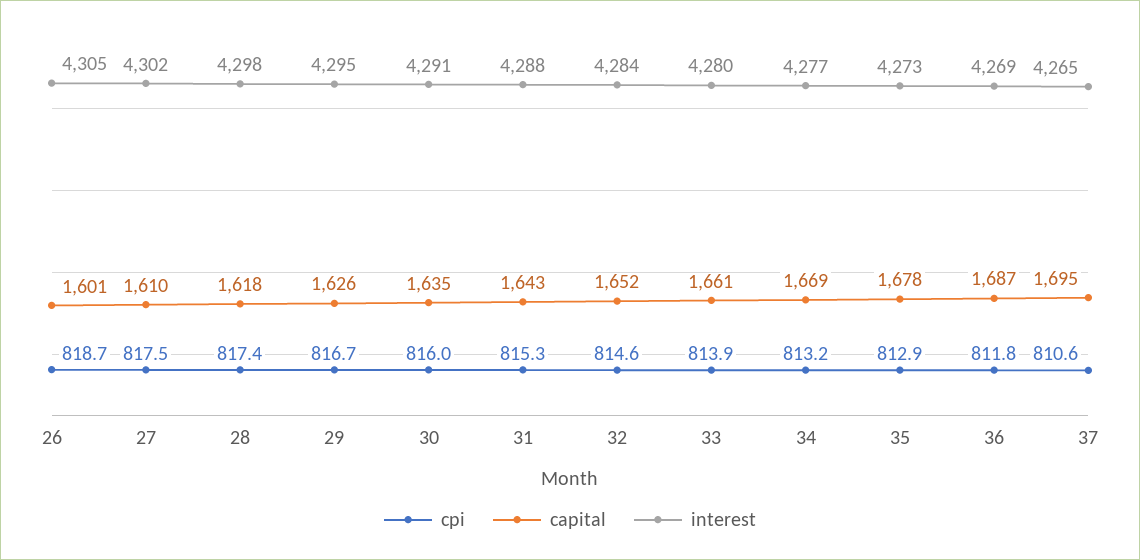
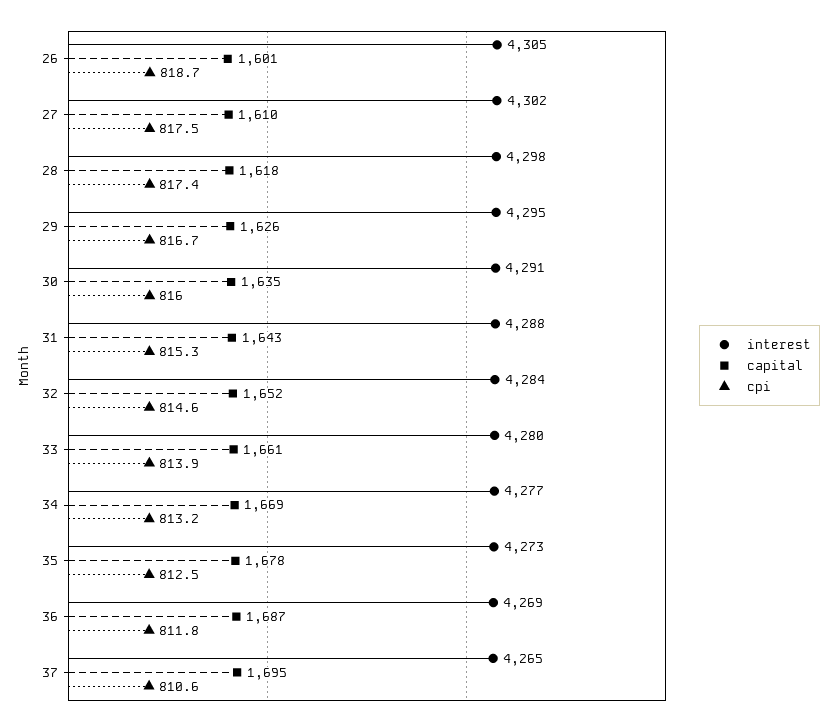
cpi, 35: 812.9 -> 812.5

